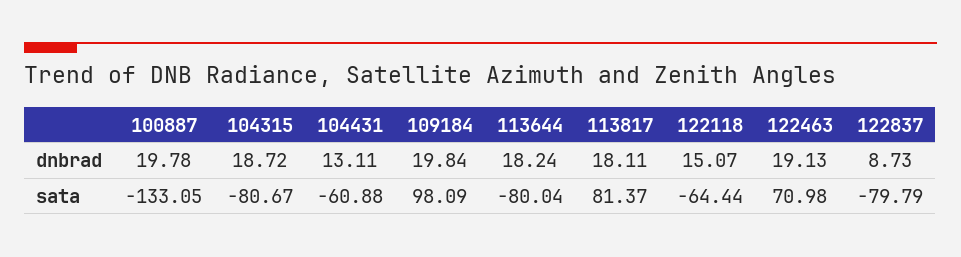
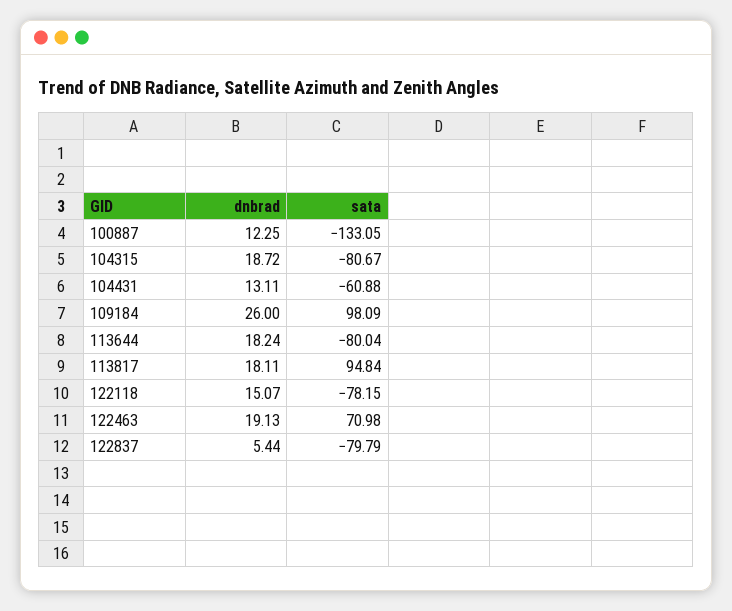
100887, dnbrad: 19.78 -> 12.25
109184, dnbrad: 19.84 -> 26
122837, dnbrad: 8.73 -> 5.44
113817, sata: 81.37 -> 94.84
122118, sata: -64.44 -> -78.15

